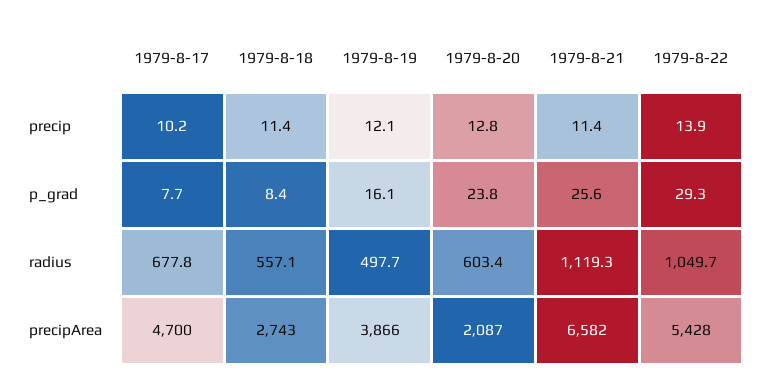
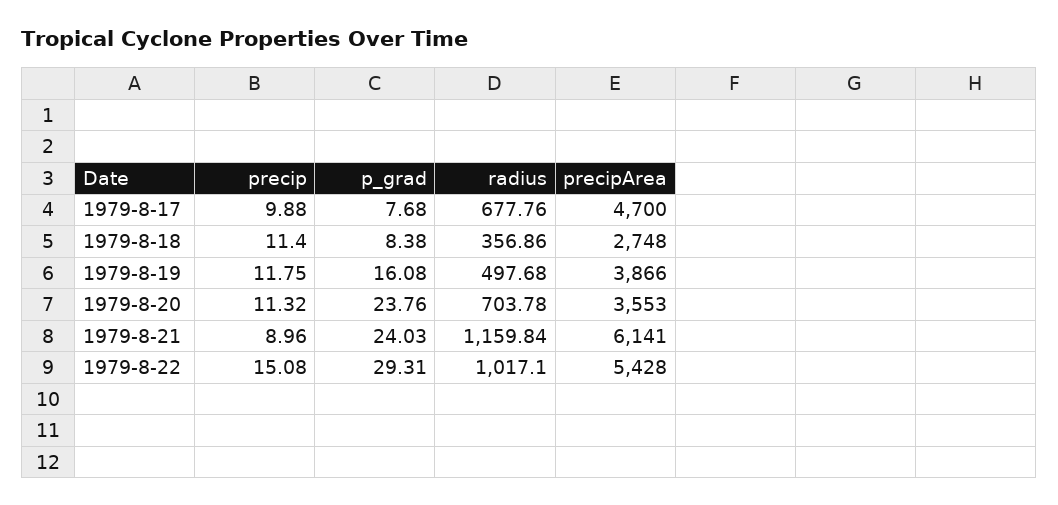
1979-8-17, precip: 10.2 -> 9.88
1979-8-19, precip: 12.1 -> 11.75
1979-8-20, precip: 12.8 -> 11.32
1979-8-21, precip: 11.4 -> 8.96
1979-8-22, precip: 13.9 -> 15.08
1979-8-21, p_grad: 25.6 -> 24.03
1979-8-18, radius: 557.1 -> 356.86
1979-8-20, radius: 603.4 -> 703.78
1979-8-21, radius: 1119.3 -> 1159.84
1979-8-22, radius: 1049.7 -> 1017.1
1979-8-18, precipArea: 2743 -> 2748
1979-8-20, precipArea: 2087 -> 3553
1979-8-21, precipArea: 6582 -> 6141

